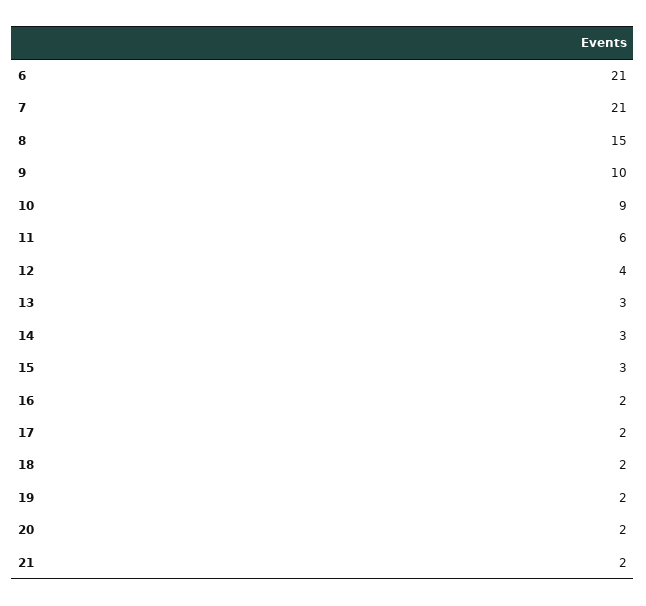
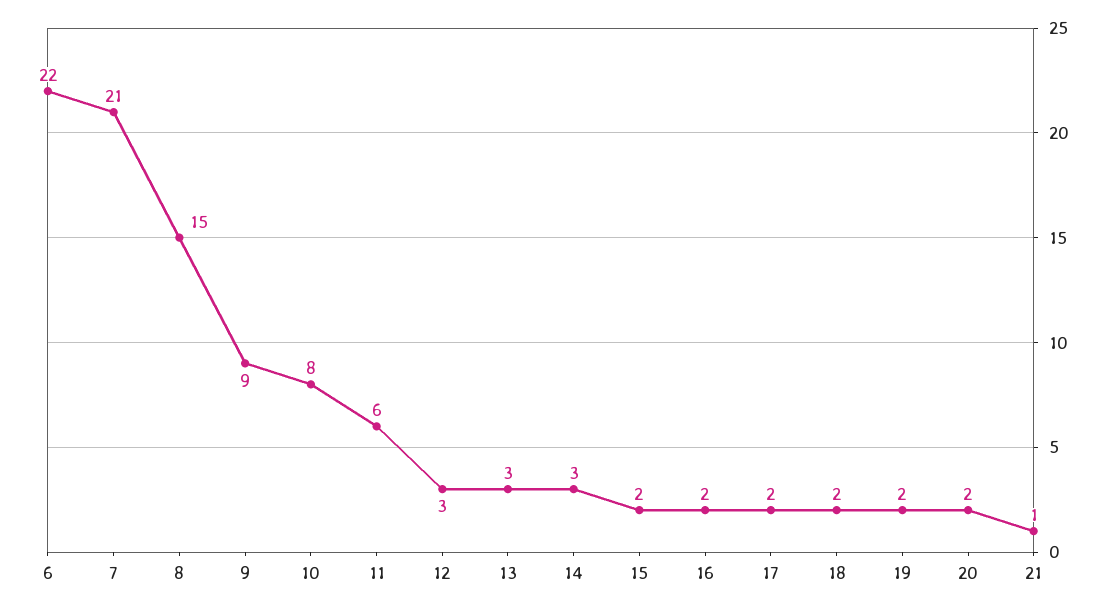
6: 21 -> 22
9: 10 -> 9
10: 9 -> 8
12: 4 -> 3
15: 3 -> 2
21: 2 -> 1

